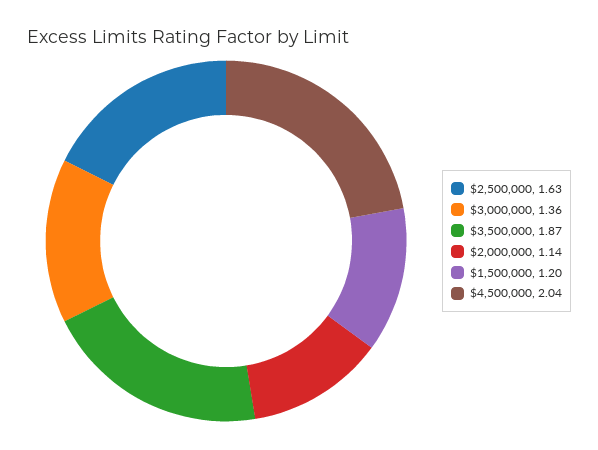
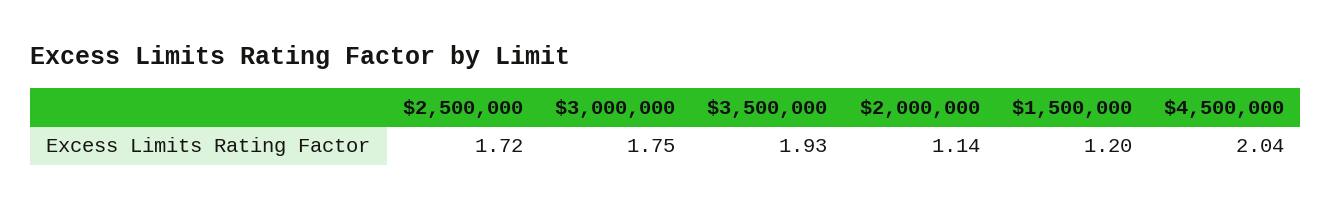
$2,500,000: 1.63 -> 1.72
$3,000,000: 1.36 -> 1.75
$3,500,000: 1.87 -> 1.93

